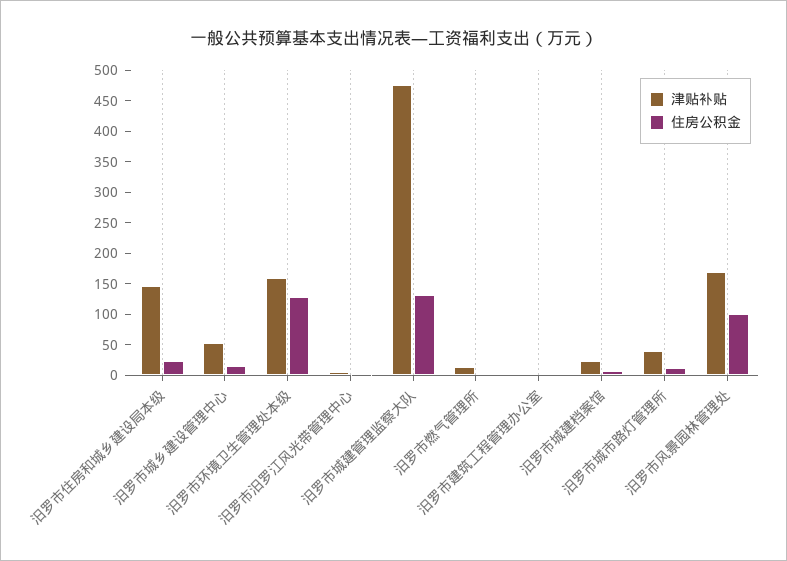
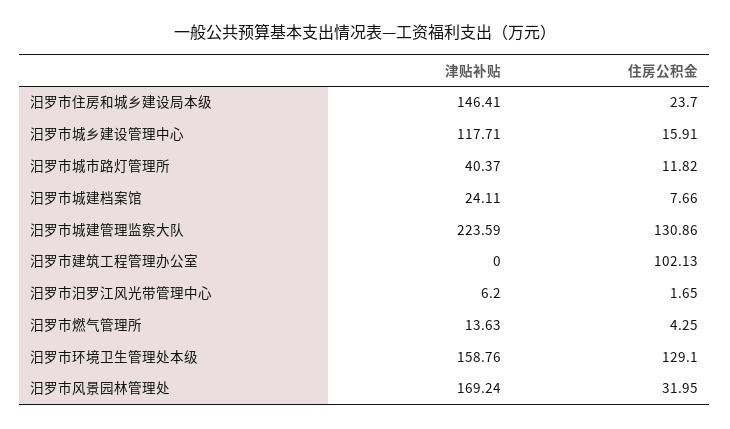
津贴补贴, 汨罗市城乡建设管理中心: 50 -> 117.71
津贴补贴, 汨罗市城建管理监察大队: 475 -> 223.59
住房公积金, 汨罗市建筑工程管理办公室: 0 -> 102.13
住房公积金, 汨罗市风景园林管理处: 100 -> 31.95

